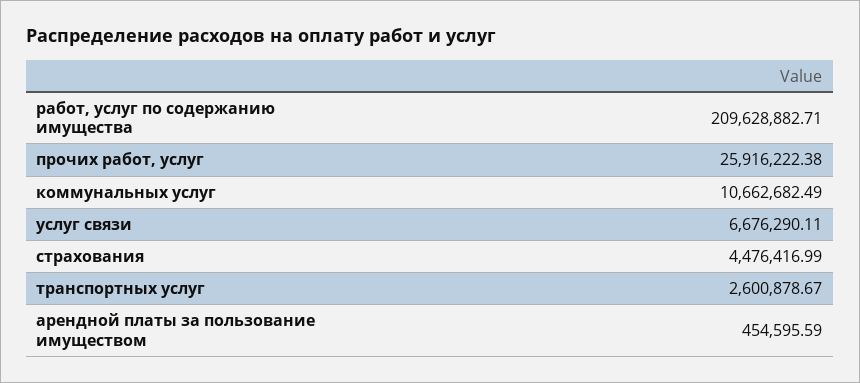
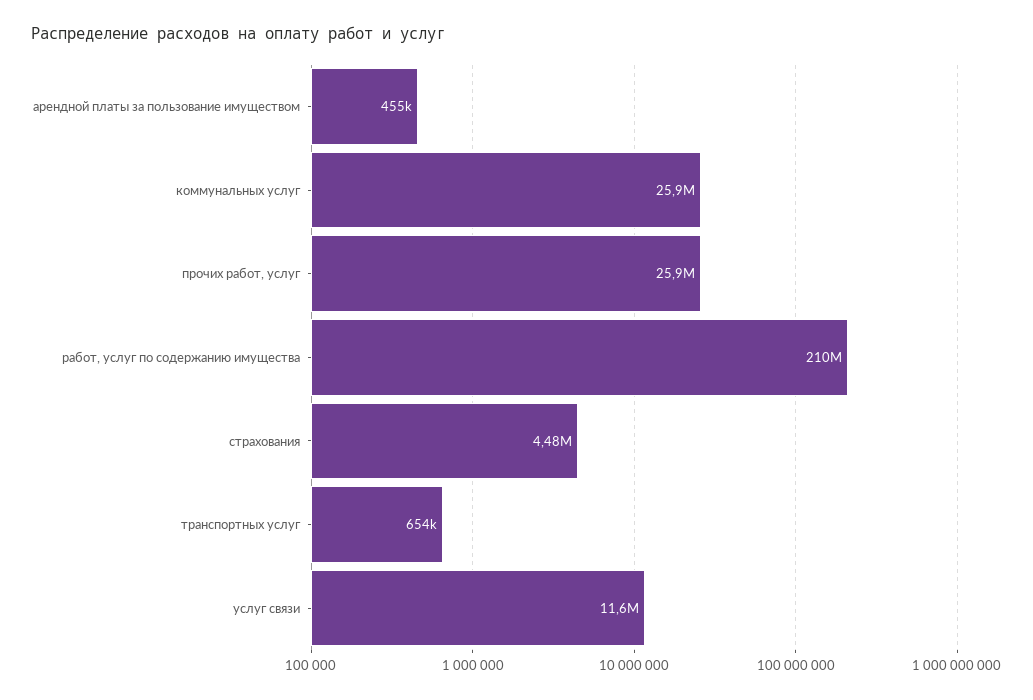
коммунальных услуг: 10662682.49 -> 25900000
услуг связи: 6676290.11 -> 11600000
транспортных услуг: 2600878.67 -> 654000

